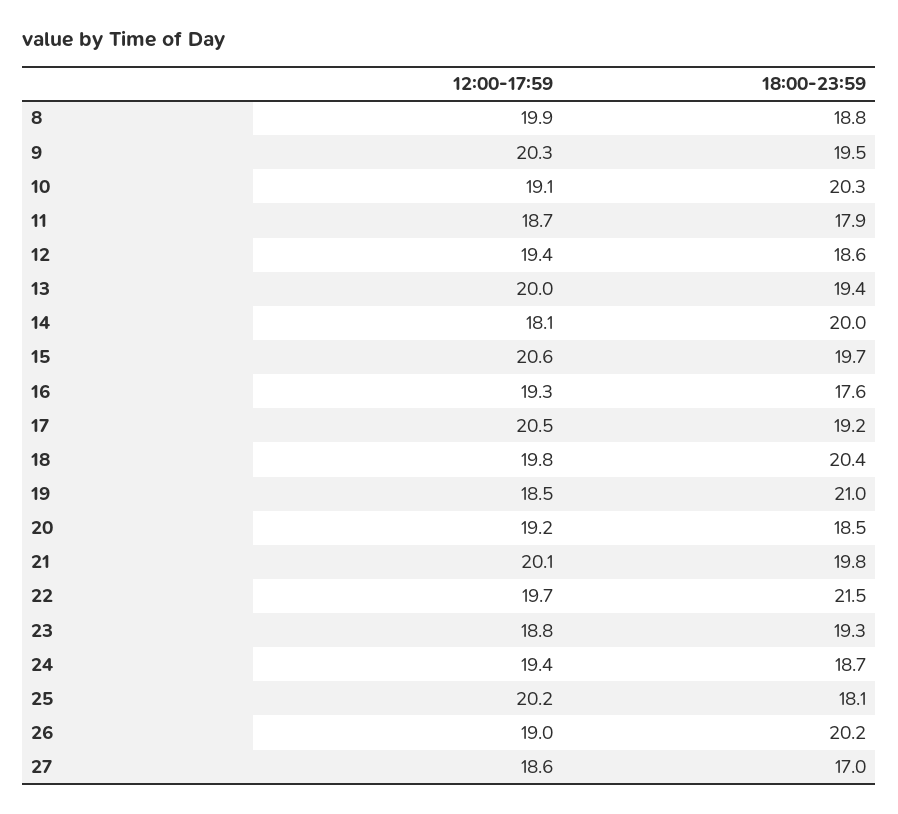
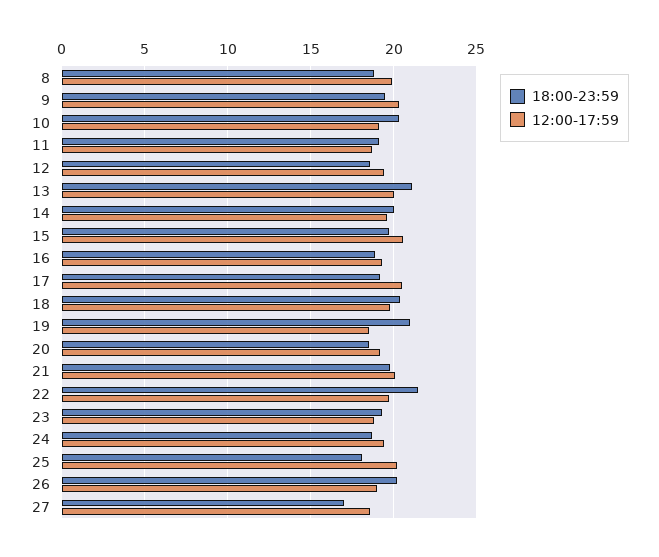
18:00-23:59, 11: 17.9 -> 19
18:00-23:59, 13: 19.4 -> 21
12:00-17:59, 14: 18.1 -> 19.5
18:00-23:59, 16: 17.6 -> 19

